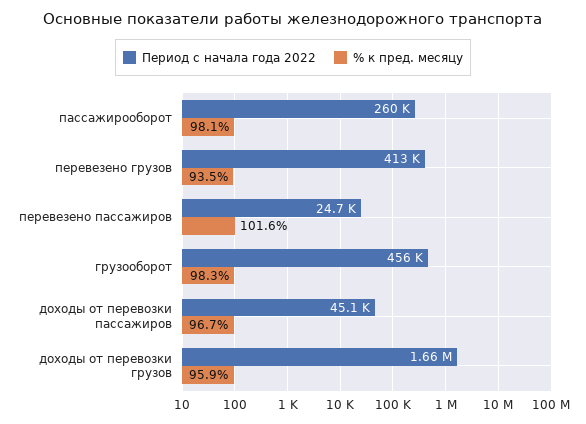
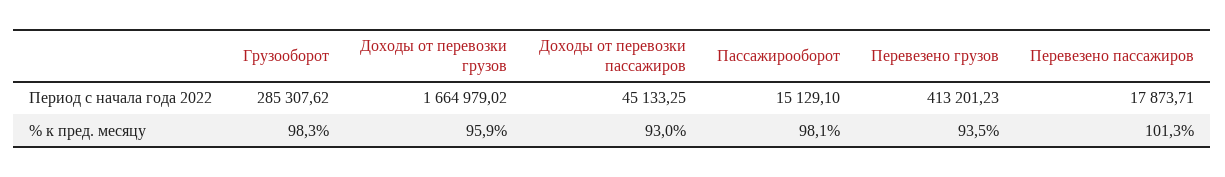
Период с начала года 2022, пассажирооборот: 260000 -> 15129.1
Период с начала года 2022, перевезено пассажиров: 24700 -> 17873.71
% к пред. месяцу, перевезено пассажиров: 101.6 -> 101.3
Период с начала года 2022, грузооборот: 456000 -> 285307.62
% к пред. месяцу, доходы от перевозки пассажиров: 96.7 -> 93

